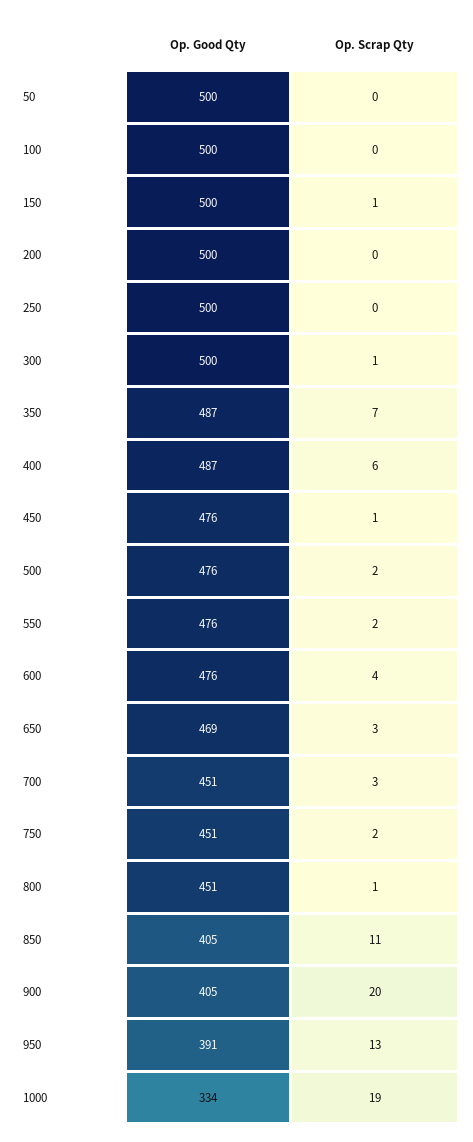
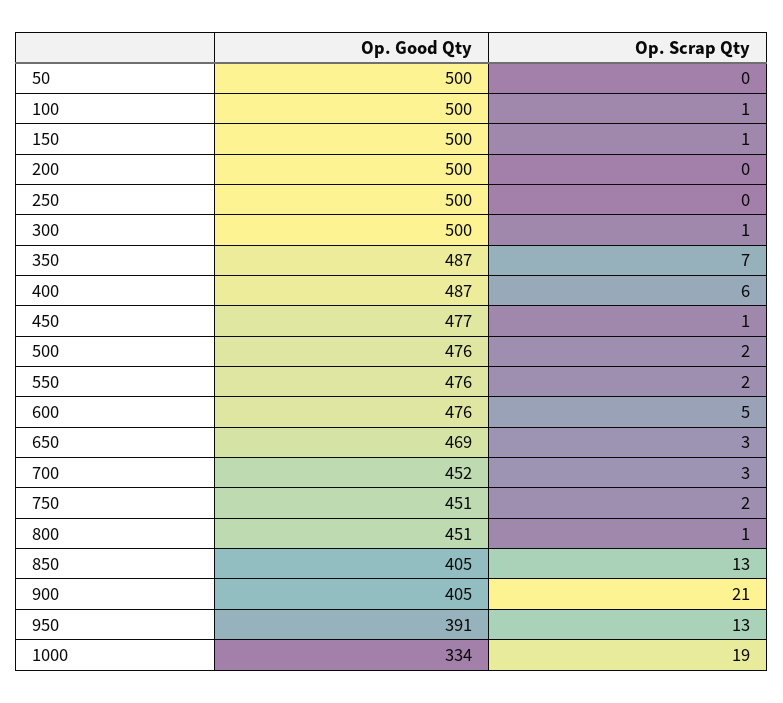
Op. Scrap Qty, 100: 0 -> 1
Op. Good Qty, 450: 476 -> 477
Op. Scrap Qty, 600: 4 -> 5
Op. Good Qty, 700: 451 -> 452
Op. Scrap Qty, 850: 11 -> 13
Op. Scrap Qty, 900: 20 -> 21

